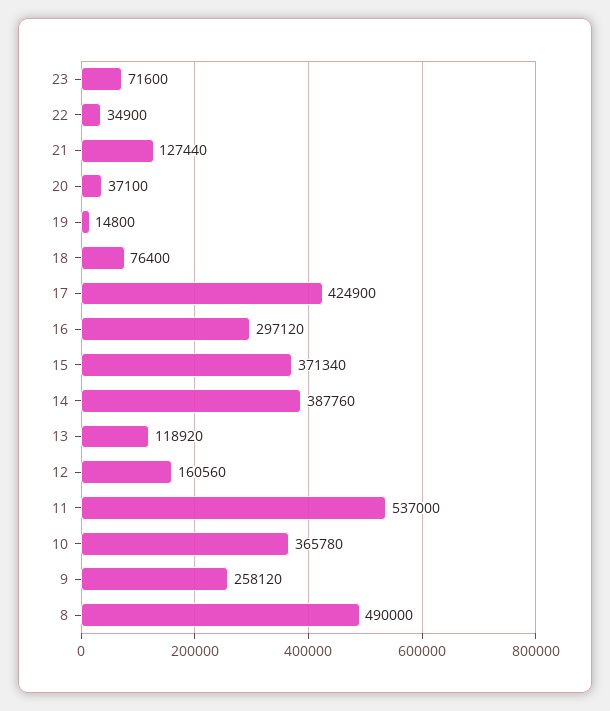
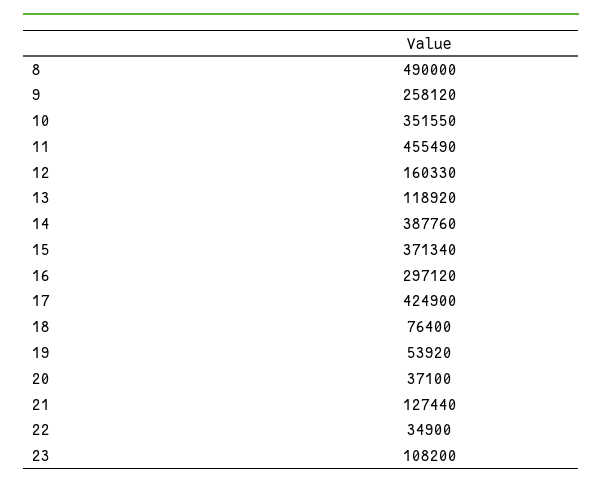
23: 71600 -> 108200
19: 14800 -> 53920
12: 160560 -> 160330
11: 537000 -> 455490
10: 365780 -> 351550

